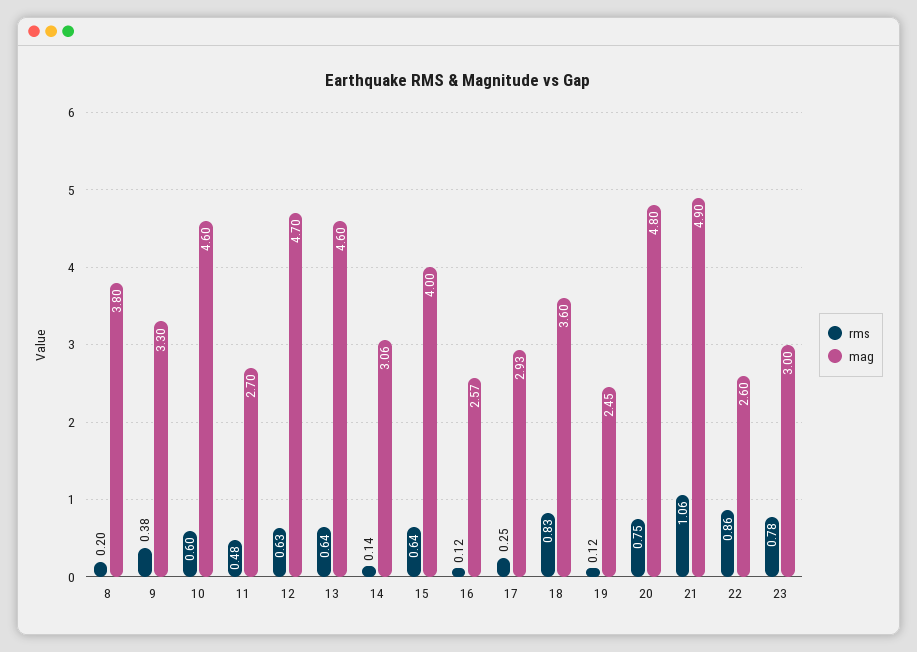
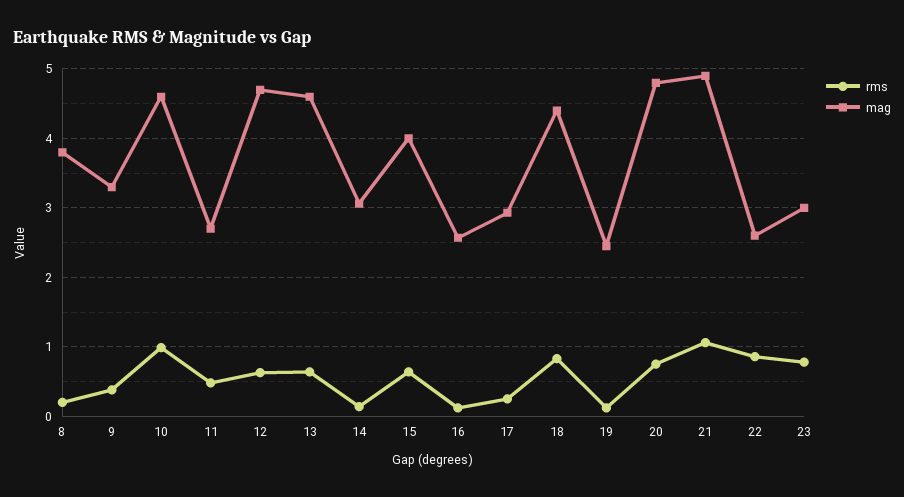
rms, 10: 0.6 -> 1
mag, 18: 3.6 -> 4.4

